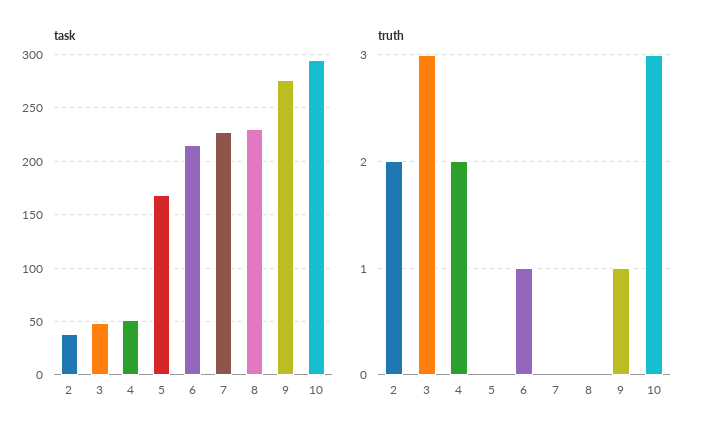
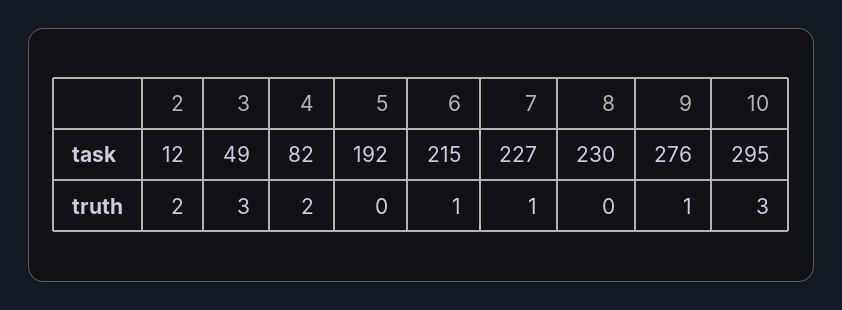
task, 2: 40 -> 12
task, 4: 50 -> 82
task, 5: 170 -> 192
truth, 7: 0 -> 1

